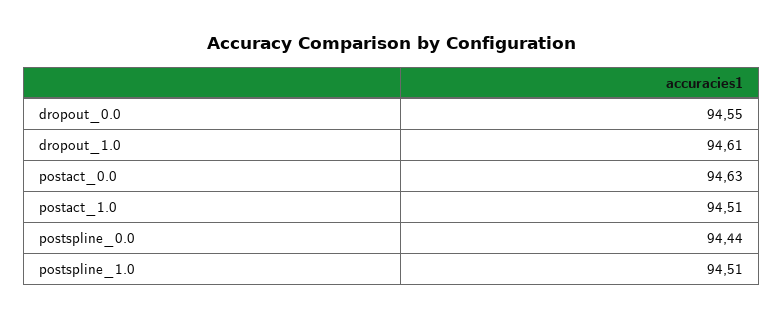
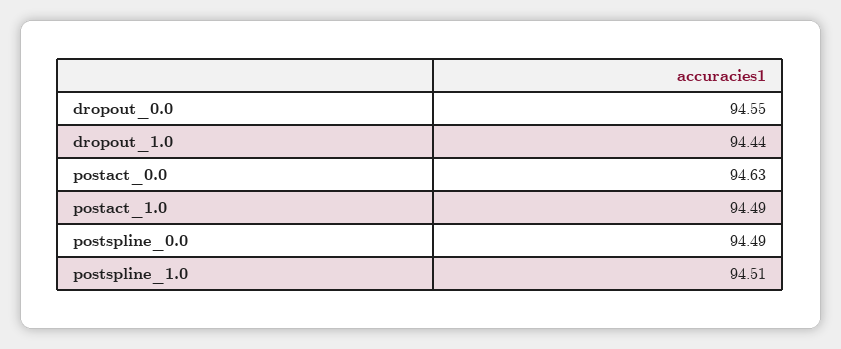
dropout_1.0: 94.61 -> 94.44
postact_1.0: 94.51 -> 94.49
postspline_0.0: 94.44 -> 94.49

